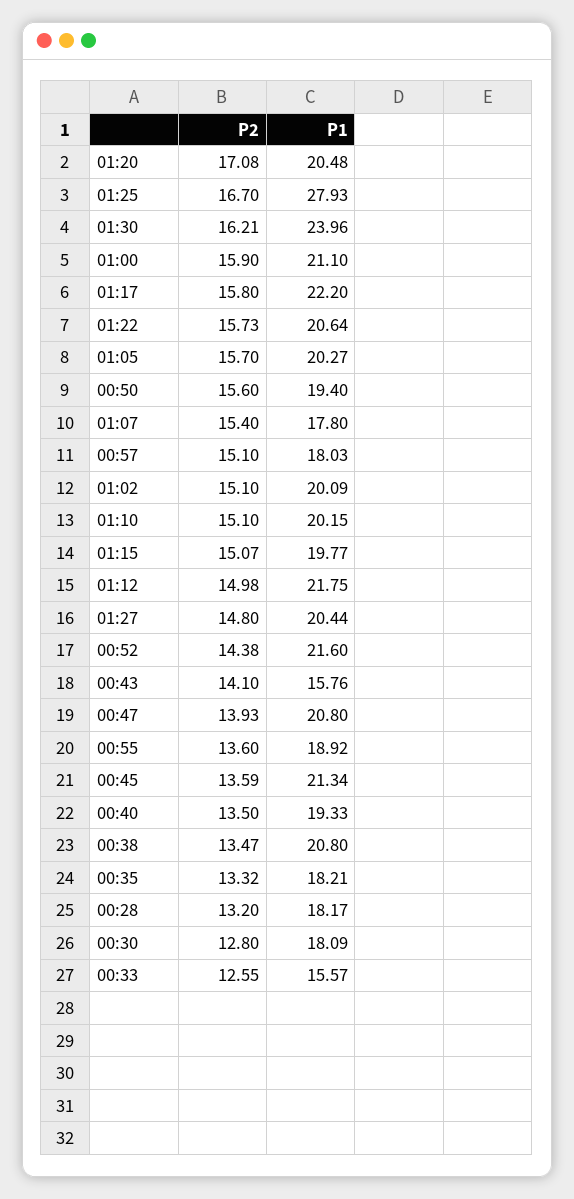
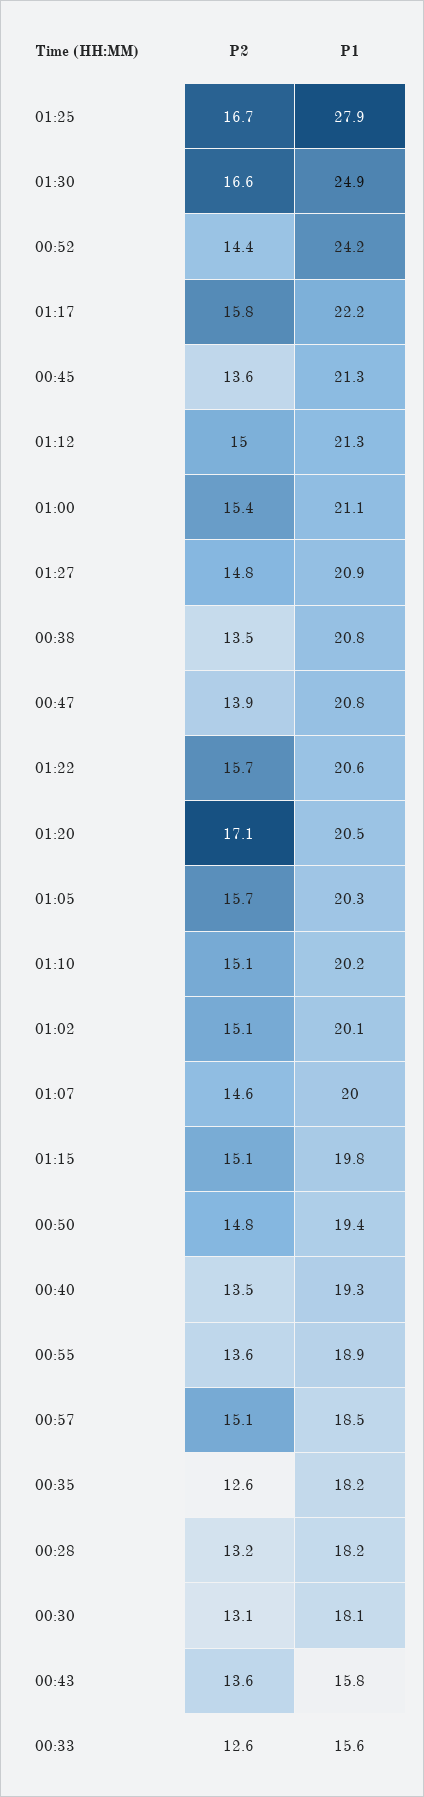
P2, 01:30: 16.21 -> 16.6
P1, 01:30: 23.96 -> 24.9
P2, 01:00: 15.9 -> 15.4
P2, 00:50: 15.6 -> 14.8
P2, 01:07: 15.4 -> 14.6
P1, 01:07: 17.8 -> 20
P1, 00:57: 18.03 -> 18.5
P1, 01:12: 21.75 -> 21.3
P1, 01:27: 20.44 -> 20.9
P1, 00:52: 21.6 -> 24.2
P2, 00:43: 14.1 -> 13.6
P2, 00:35: 13.32 -> 12.6
P2, 00:30: 12.8 -> 13.1

